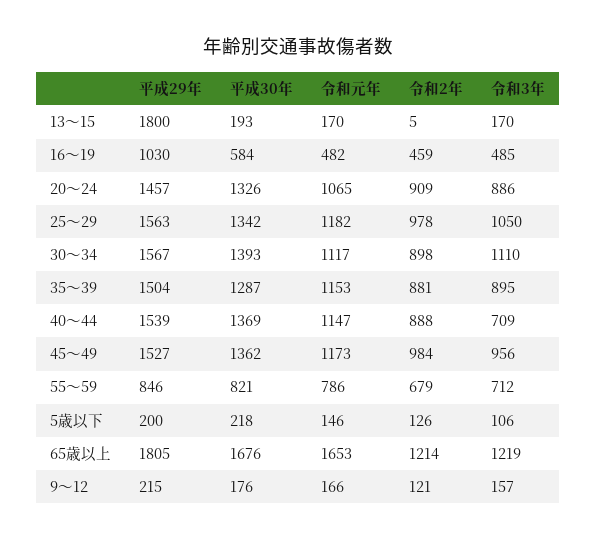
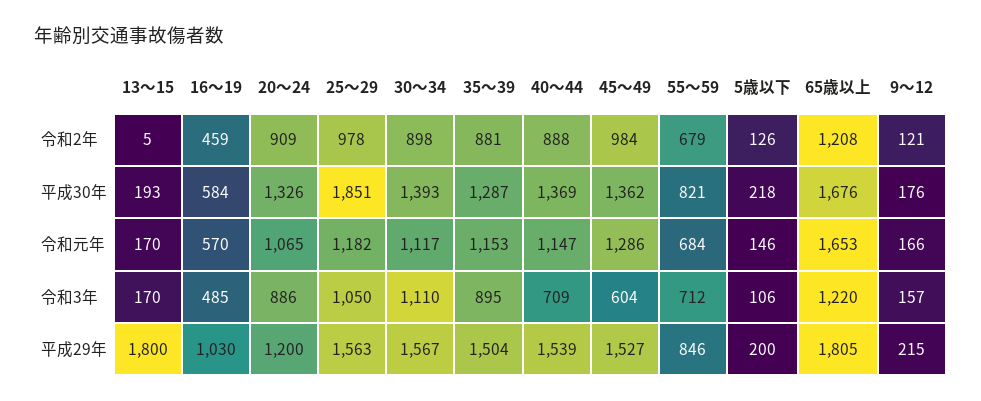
令和元年, 16～19: 482 -> 570
平成29年, 20～24: 1457 -> 1200
平成30年, 25～29: 1342 -> 1851
令和元年, 45～49: 1173 -> 1286
令和3年, 45～49: 956 -> 604
令和元年, 55～59: 786 -> 684
令和2年, 65歳以上: 1214 -> 1208
令和3年, 65歳以上: 1219 -> 1220

